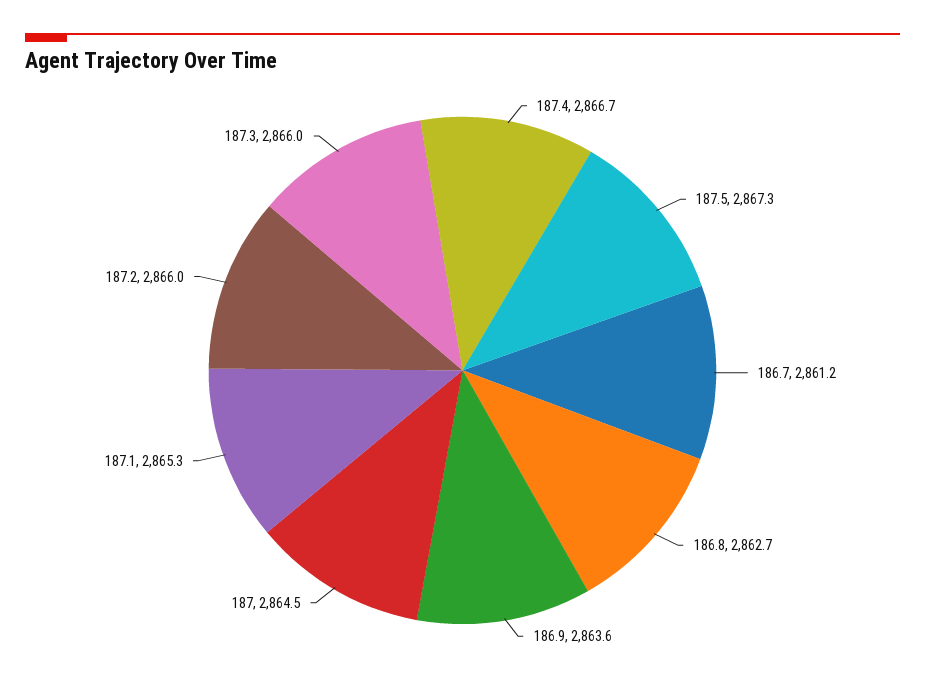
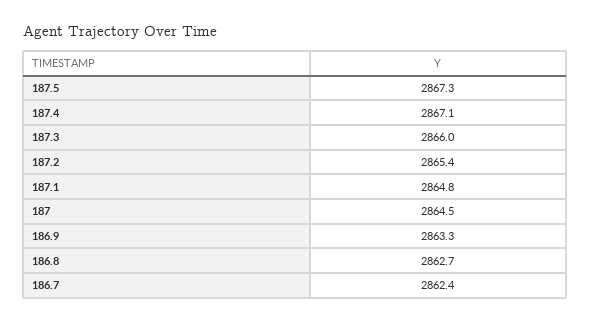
187.4: 2866.7 -> 2867.1
186.7: 2861.2 -> 2862.4
186.9: 2863.6 -> 2863.3
187.1: 2865.3 -> 2864.8
187.2: 2866 -> 2865.4

